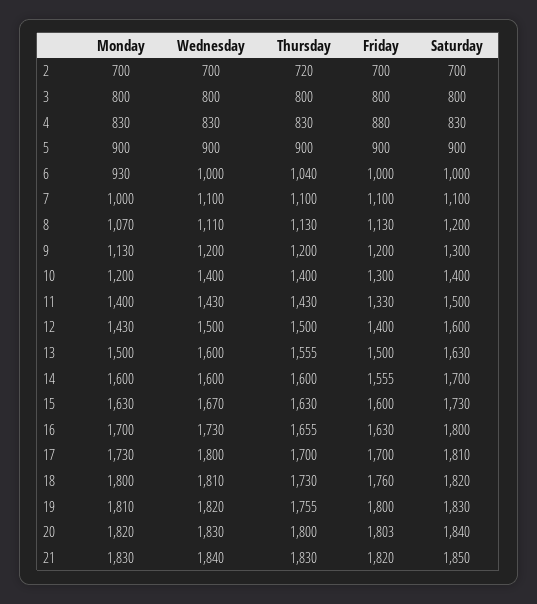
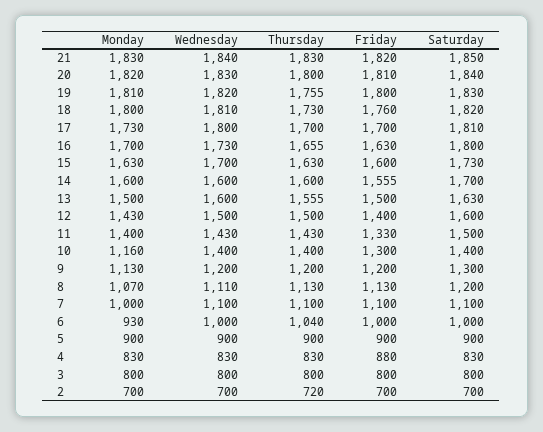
Monday, 10: 1200 -> 1160
Wednesday, 15: 1670 -> 1700
Friday, 20: 1803 -> 1810

